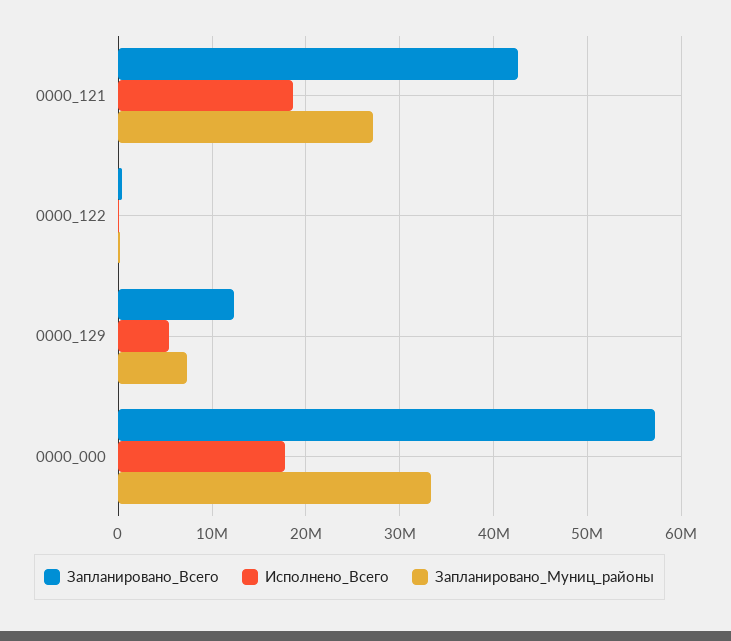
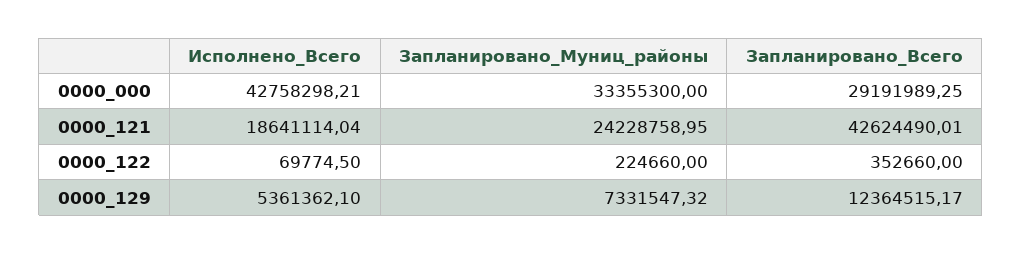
Запланировано_Муниц_районы, 0000_121: 27000000 -> 24228758.95
Запланировано_Всего, 0000_000: 57000000 -> 29191989.25
Исполнено_Всего, 0000_000: 18000000 -> 42758298.21

